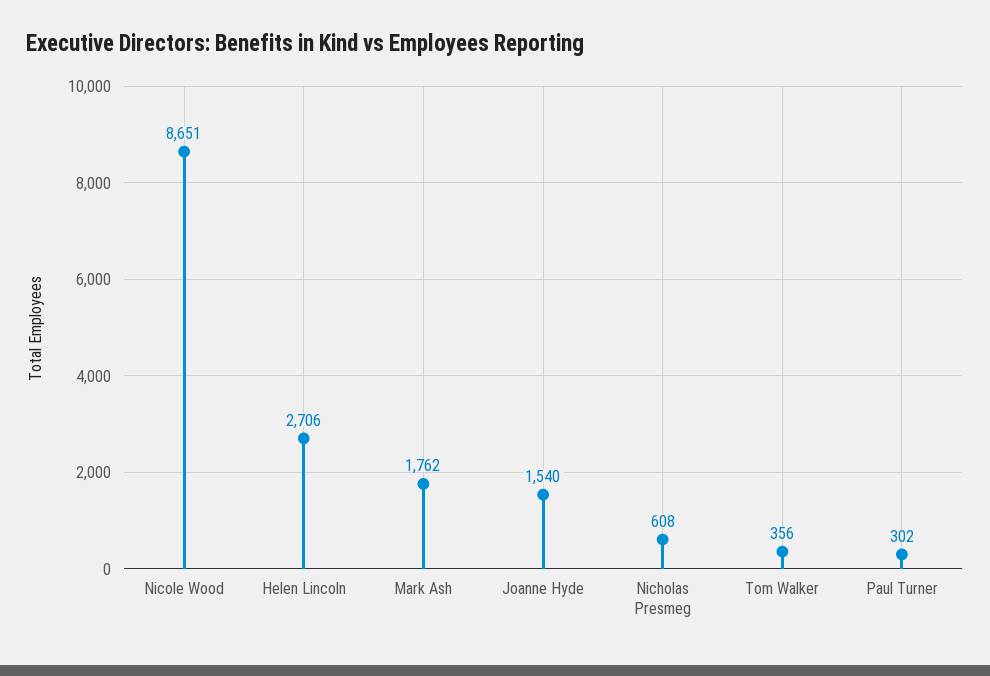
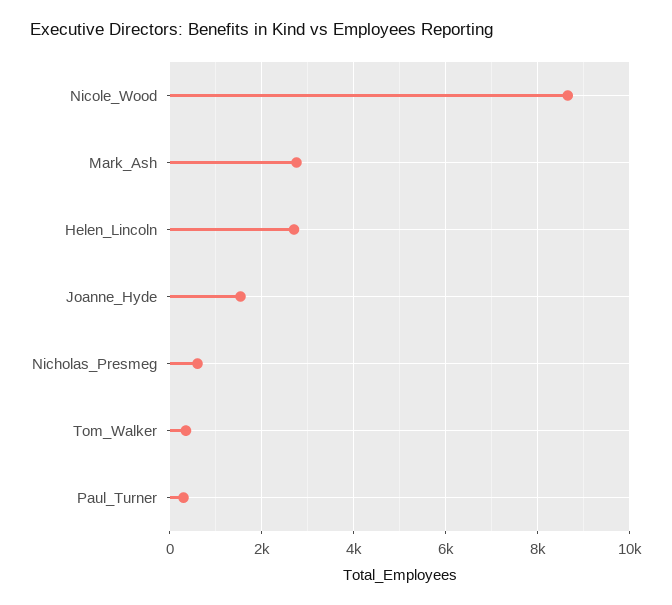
Mark Ash: 1762 -> 2800

